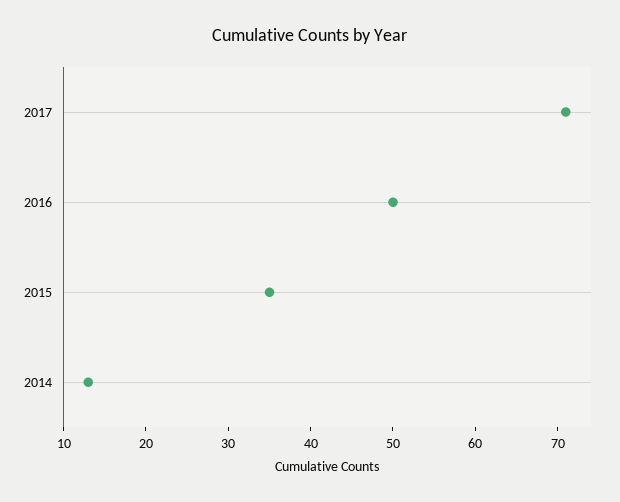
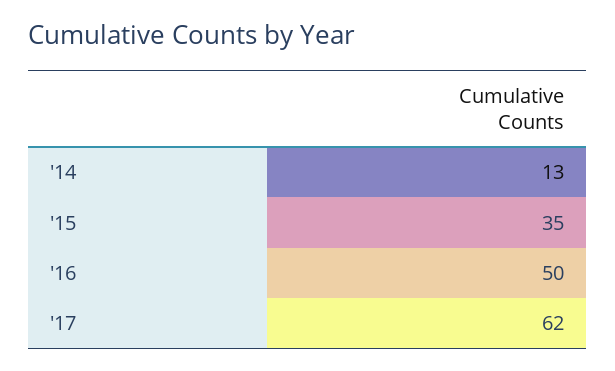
2017: 71 -> 62

